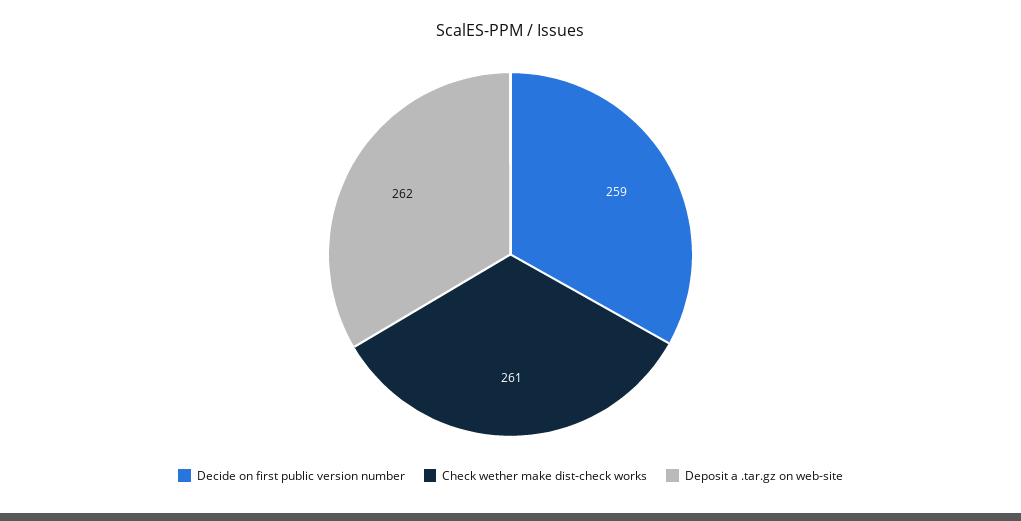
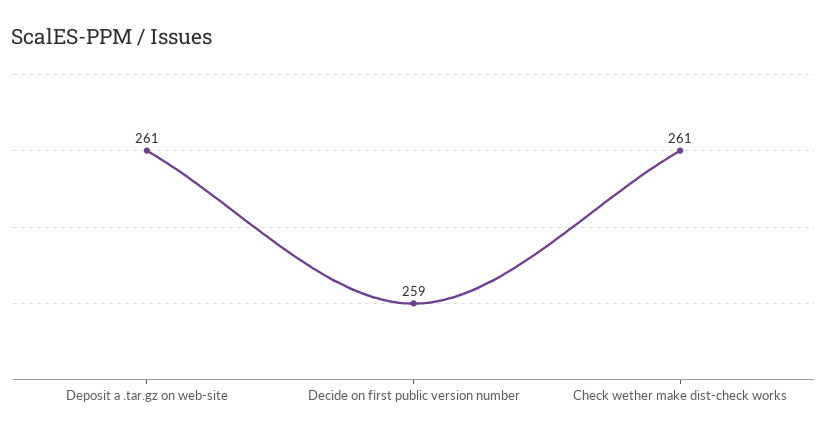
Deposit a .tar.gz on web-site: 262 -> 261

